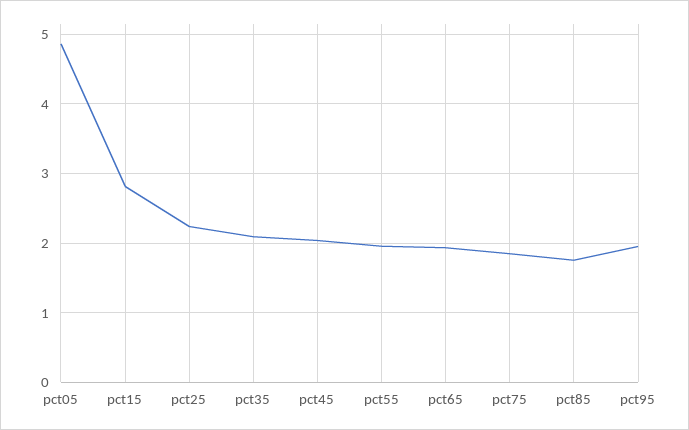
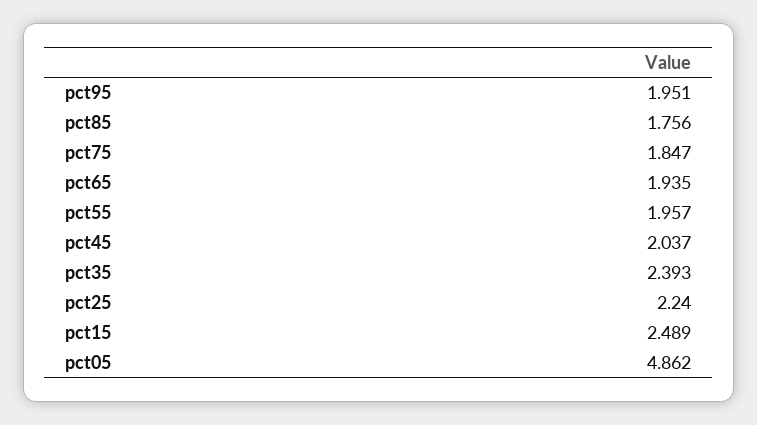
pct15: 2.8 -> 2.489
pct35: 2.1 -> 2.393

